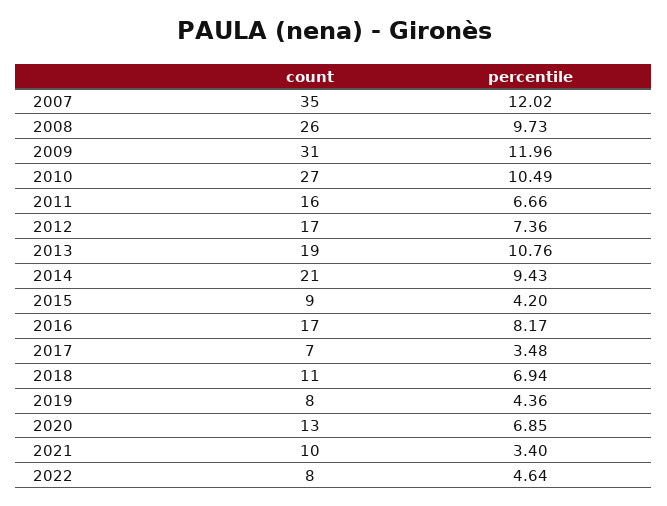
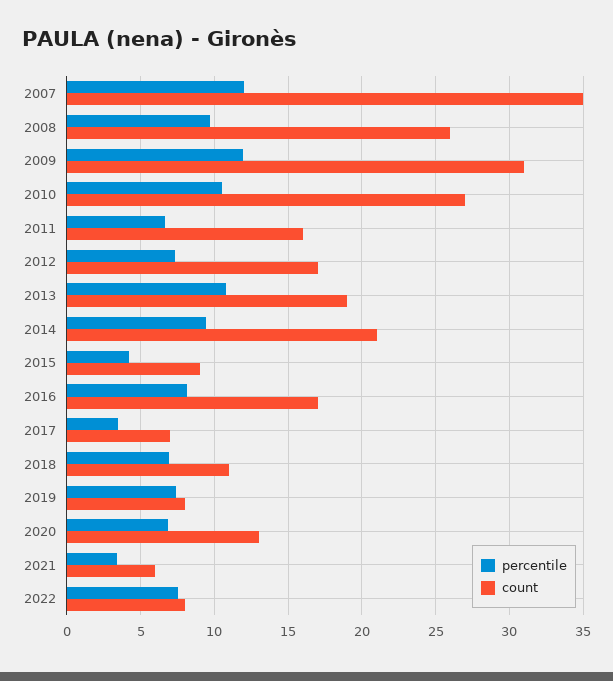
percentile, 2019: 4.36 -> 7.5
count, 2021: 10 -> 6
percentile, 2022: 4.64 -> 7.5

